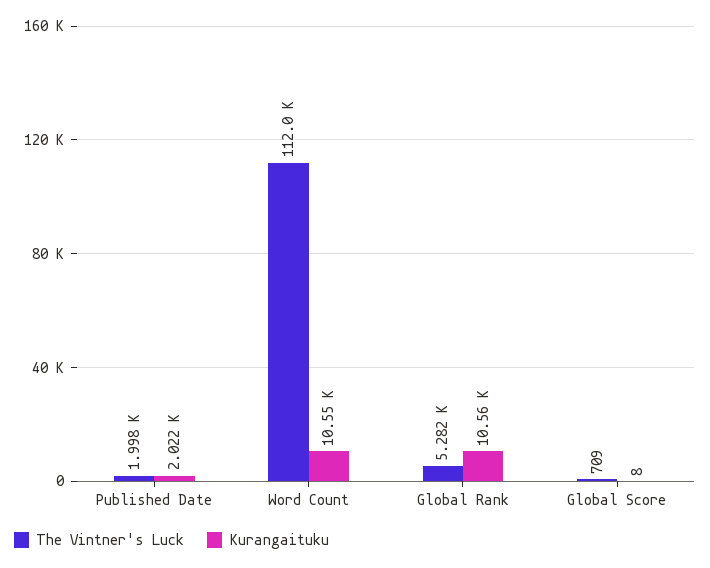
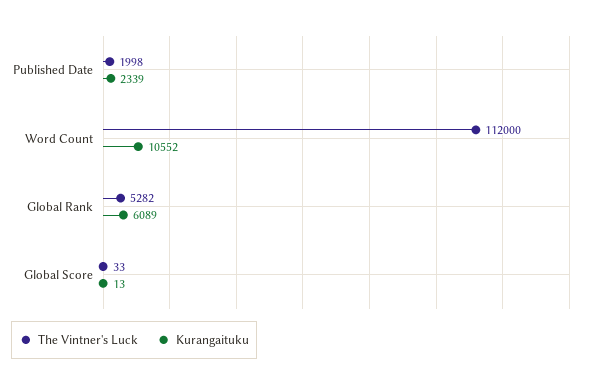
Kurangaituku, Published Date: 2022 -> 2339
Kurangaituku, Global Rank: 10560 -> 6089
The Vintner's Luck, Global Score: 709 -> 33
Kurangaituku, Global Score: 8 -> 13

